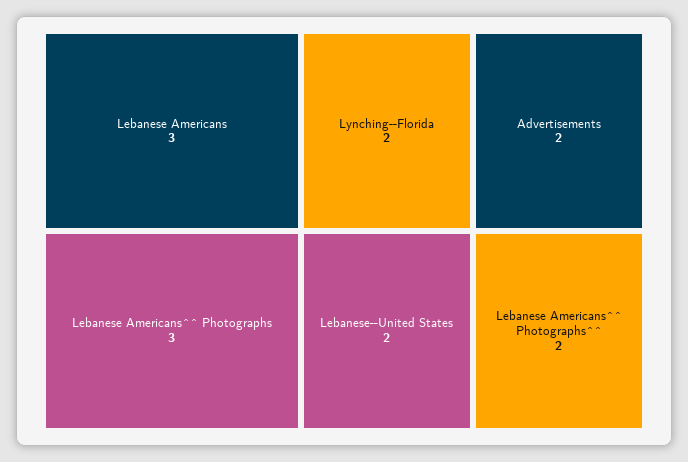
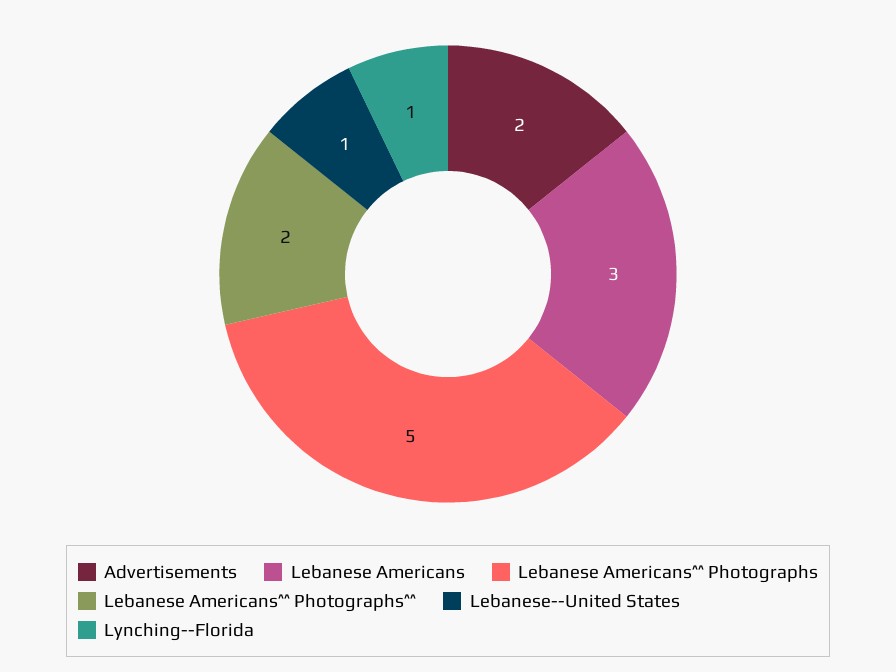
Lebanese Americans^^ Photographs: 3 -> 5
Lynching--Florida: 2 -> 1
Lebanese--United States: 2 -> 1

